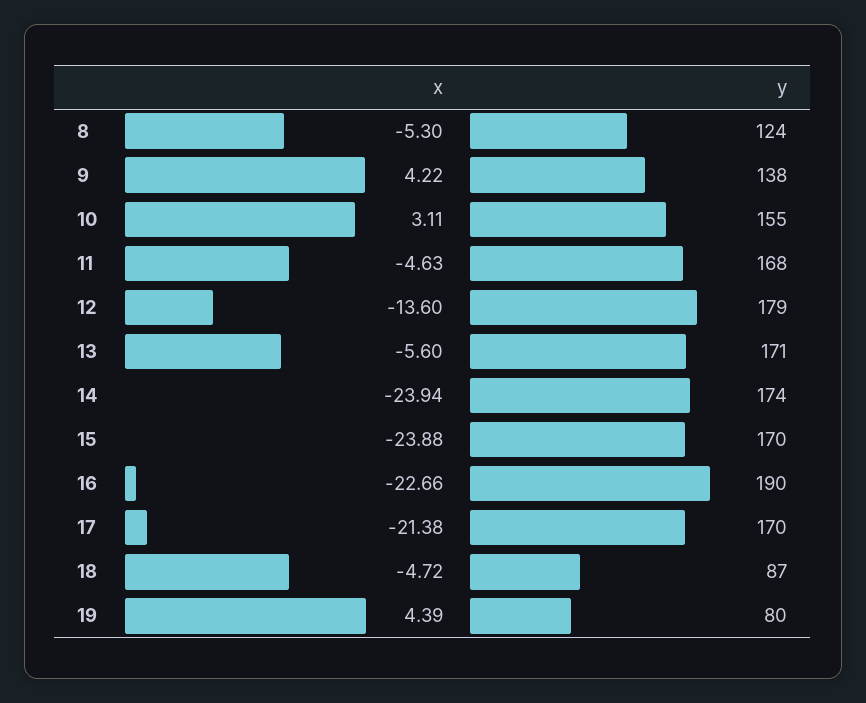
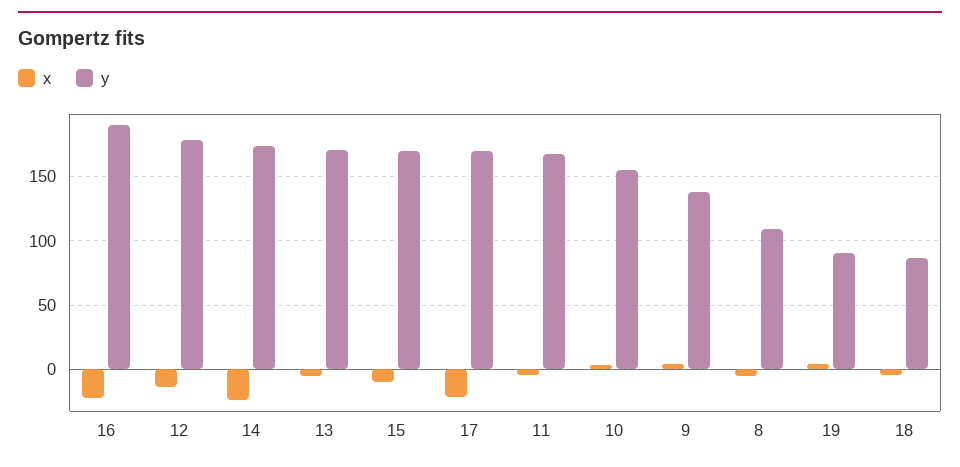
y, 8: 124 -> 110
x, 15: -23.88 -> -10
y, 19: 80 -> 90

